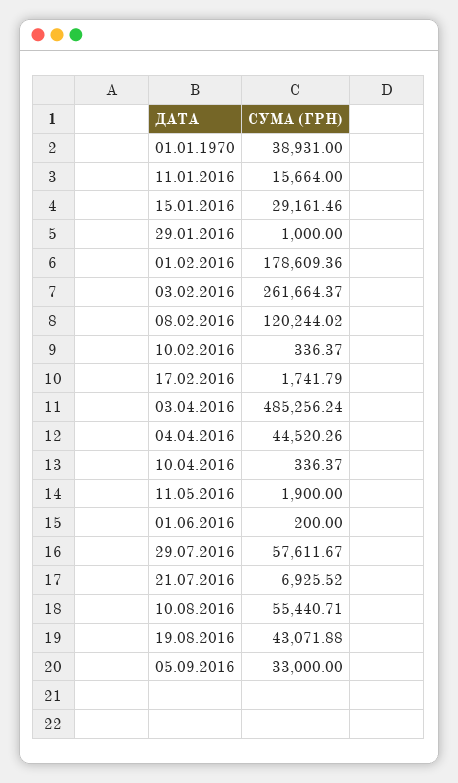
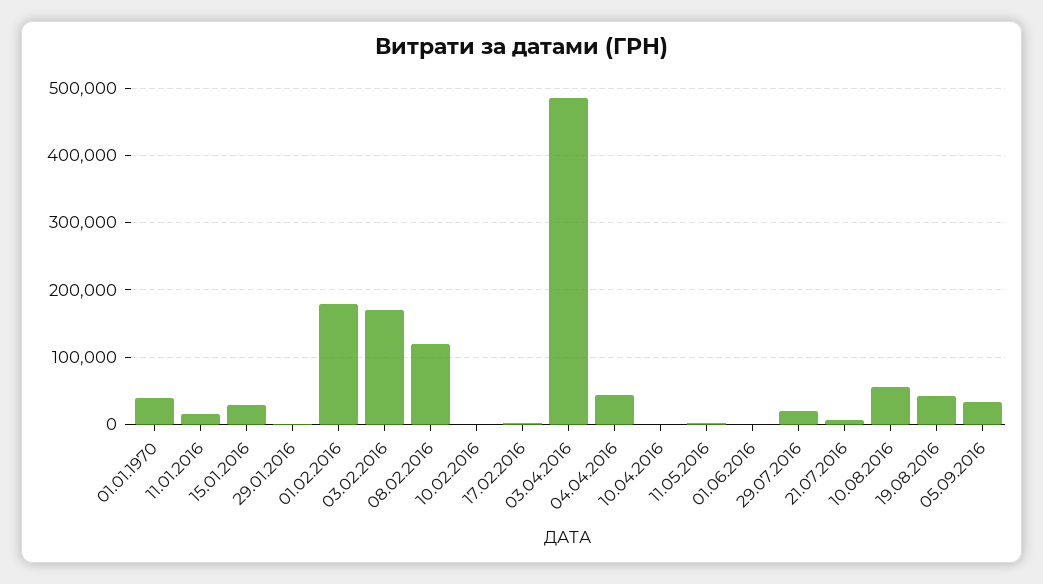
03.02.2016: 261664.37 -> 170000
29.07.2016: 57611.67 -> 20000

